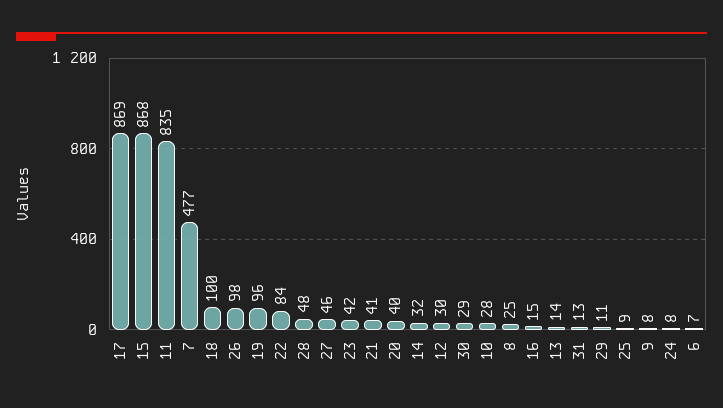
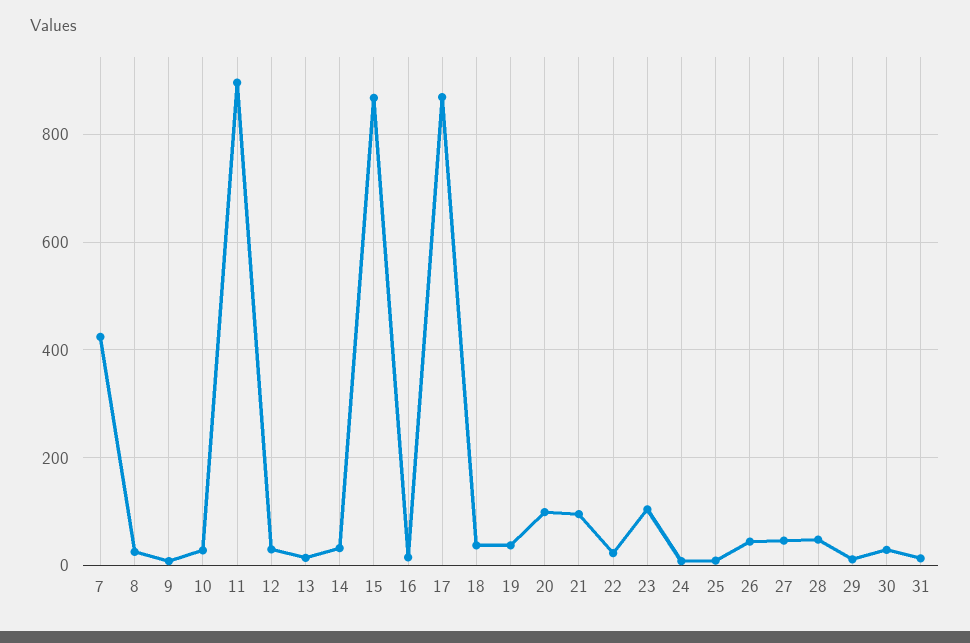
11: 835 -> 900
7: 477 -> 420
18: 100 -> 40
26: 98 -> 40
19: 96 -> 40
22: 84 -> 20
23: 42 -> 100
21: 41 -> 100
20: 40 -> 100
6: 7 -> none

